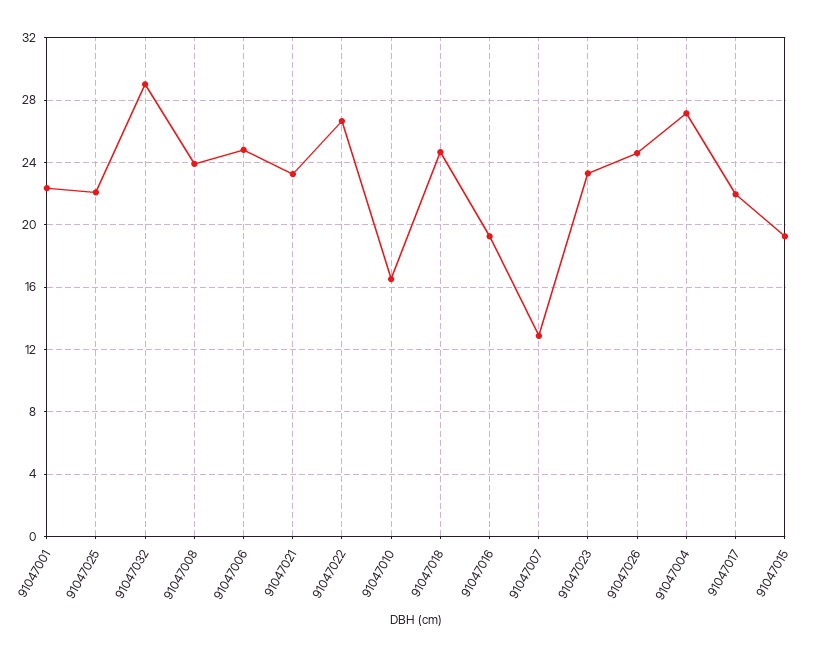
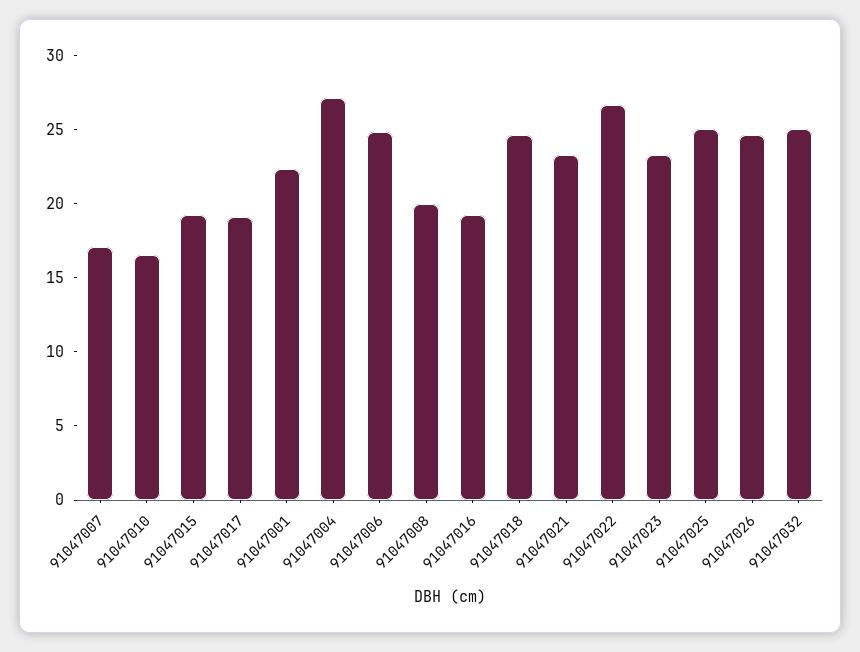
91047025: 22 -> 25
91047032: 29 -> 25
91047008: 24 -> 20
91047007: 13 -> 17
91047017: 22 -> 19

